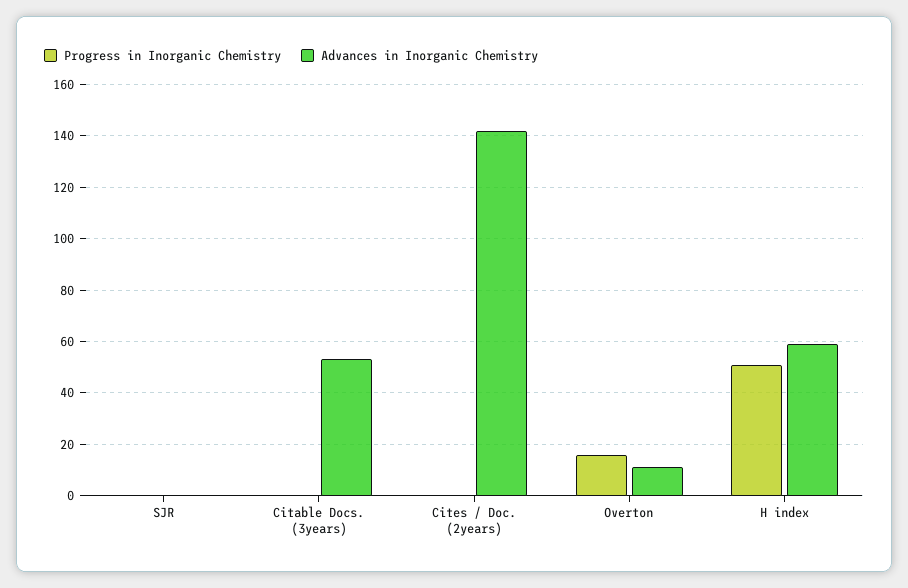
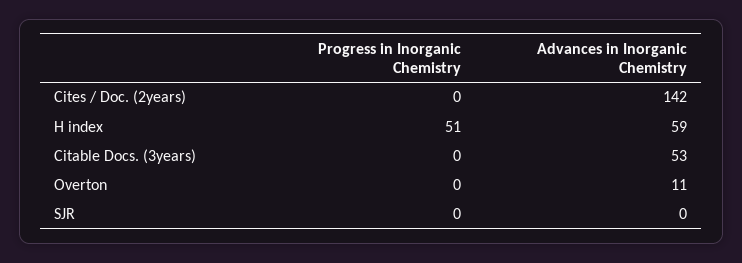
Progress in Inorganic Chemistry, Overton: 15 -> 0

